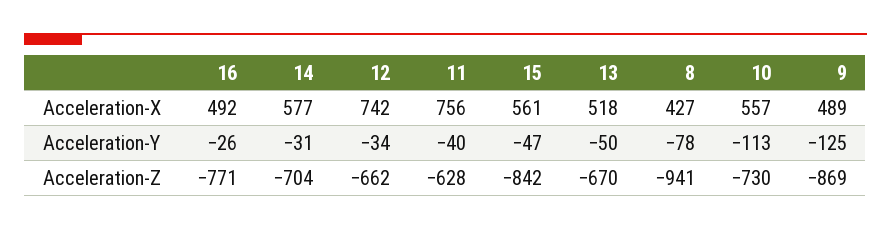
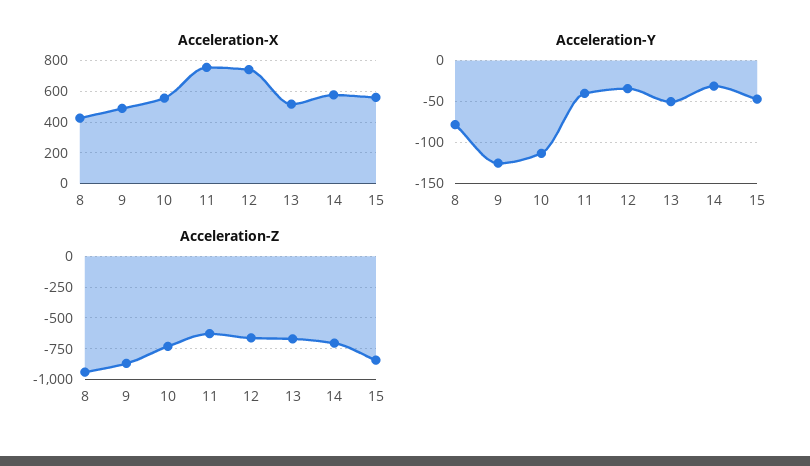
Acceleration-X, 16: 492 -> none
Acceleration-Y, 16: -26 -> none
Acceleration-Z, 16: -771 -> none

